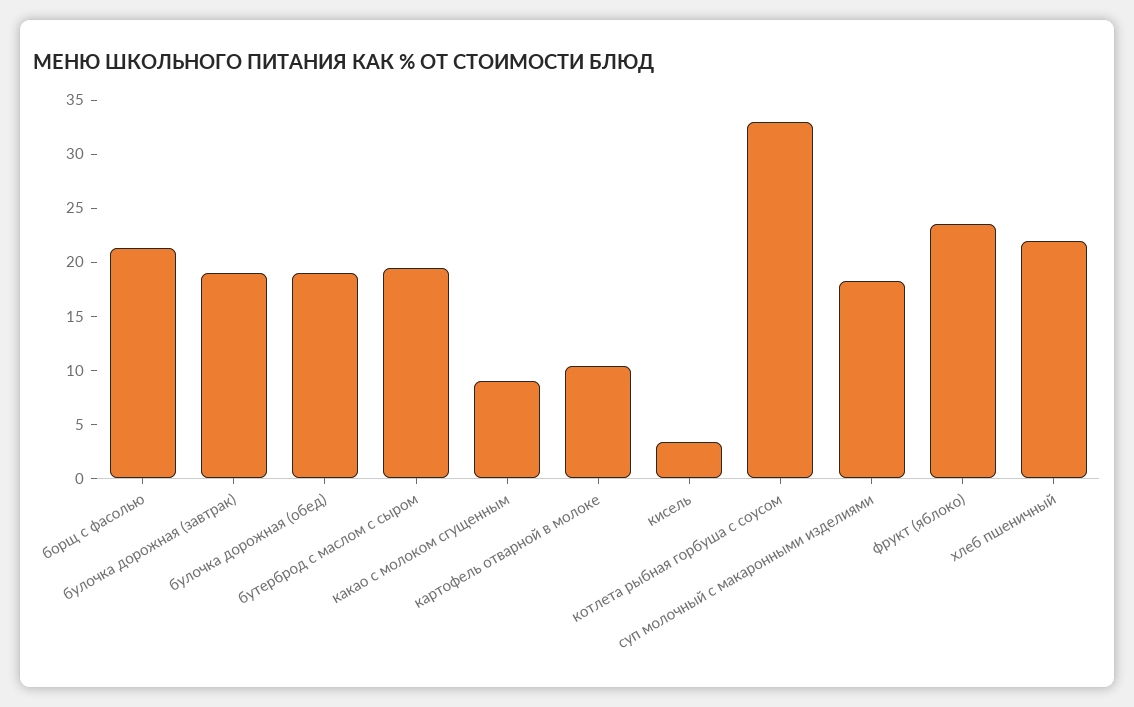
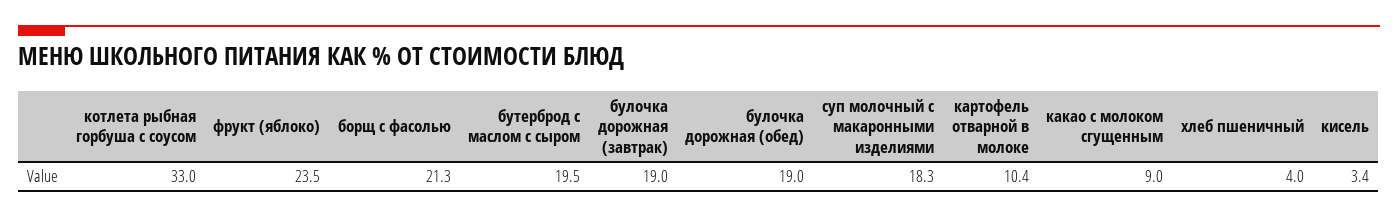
хлеб пшеничный: 22 -> 4

